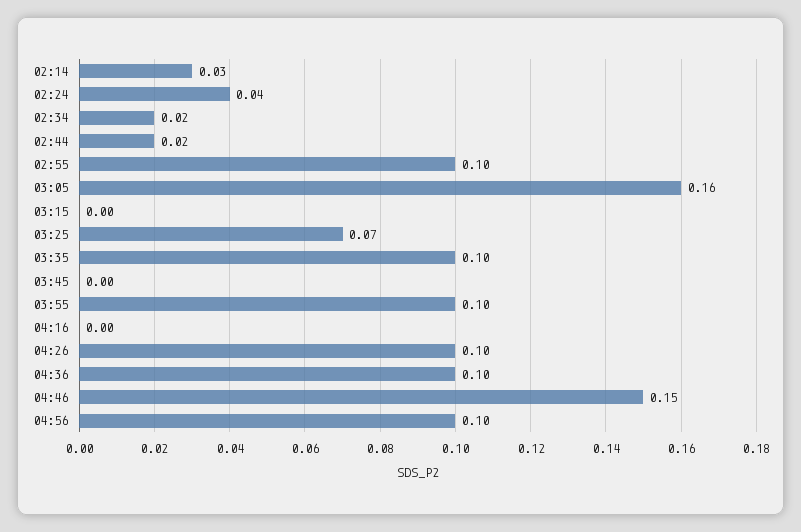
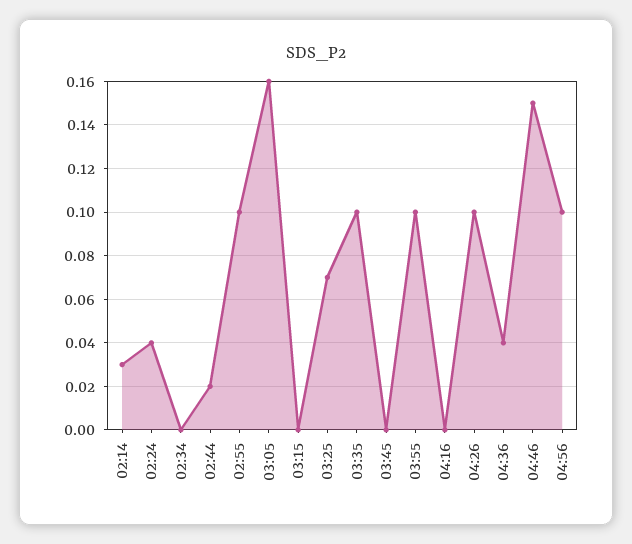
02:34: 0.02 -> 0
04:36: 0.1 -> 0.04

